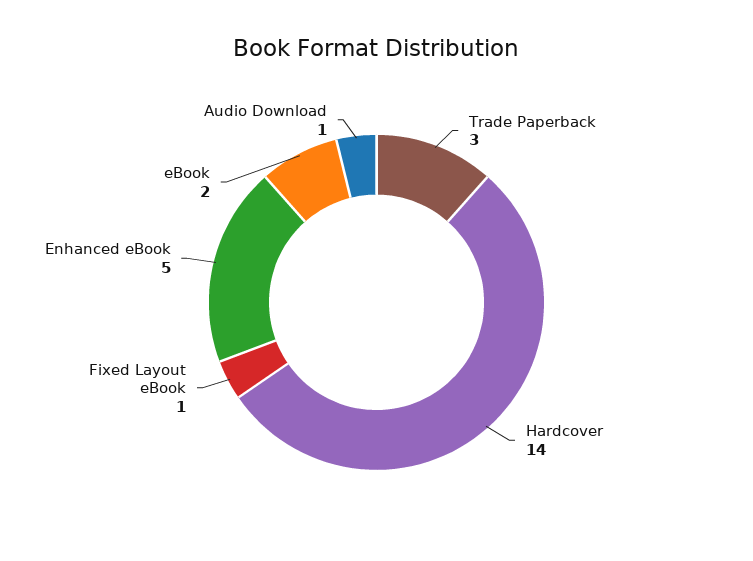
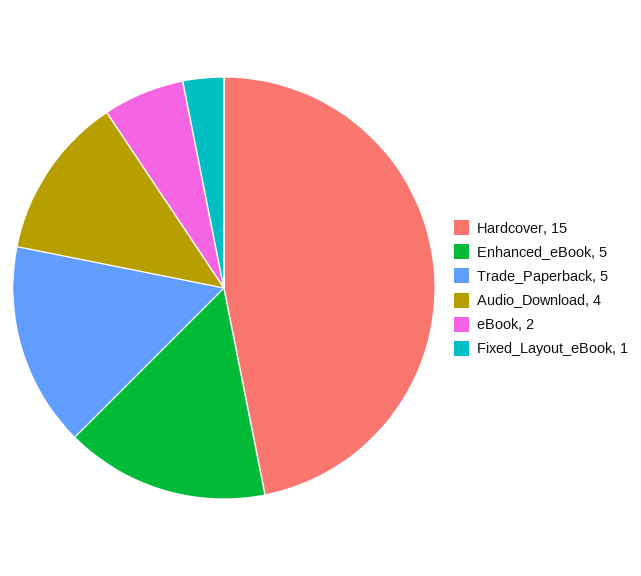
Trade Paperback: 3 -> 5
Hardcover: 14 -> 15
Audio Download: 1 -> 4

